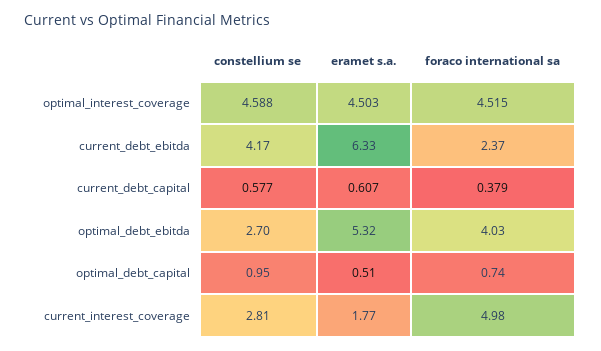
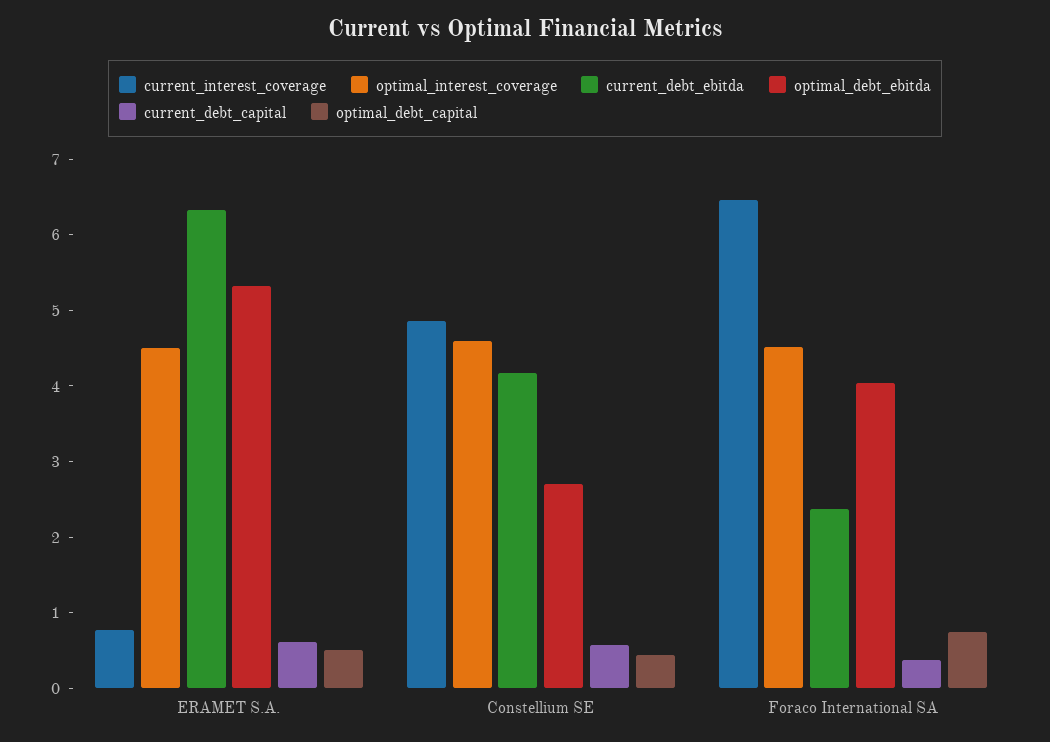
optimal_debt_capital, constellium se: 0.95 -> 0.4
current_interest_coverage, constellium se: 2.81 -> 4.8
current_interest_coverage, eramet s.a.: 1.77 -> 0.8
current_interest_coverage, foraco international sa: 4.98 -> 6.4

